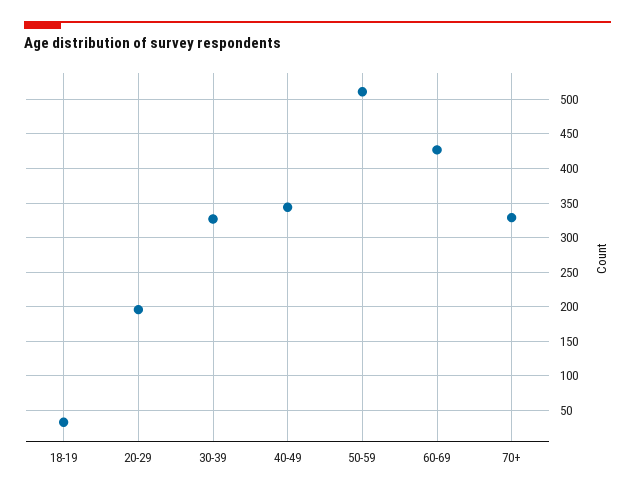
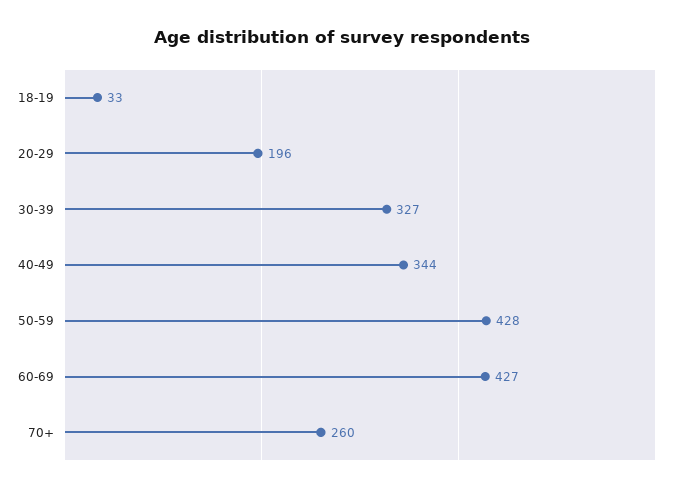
50-59: 510 -> 428
70+: 330 -> 260

